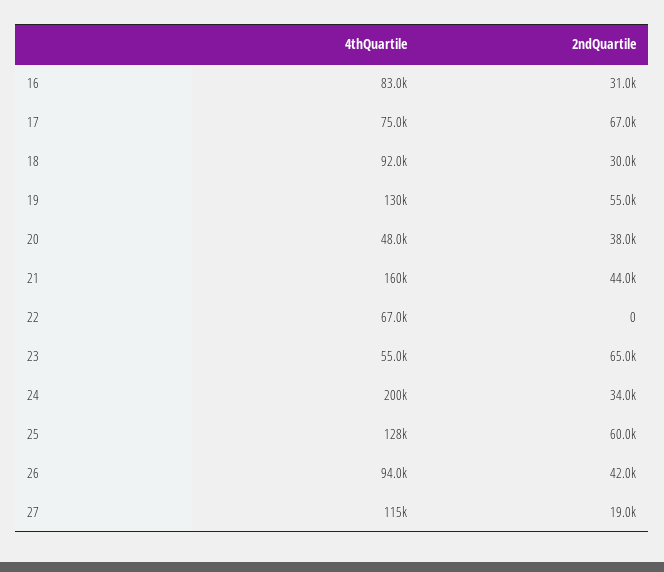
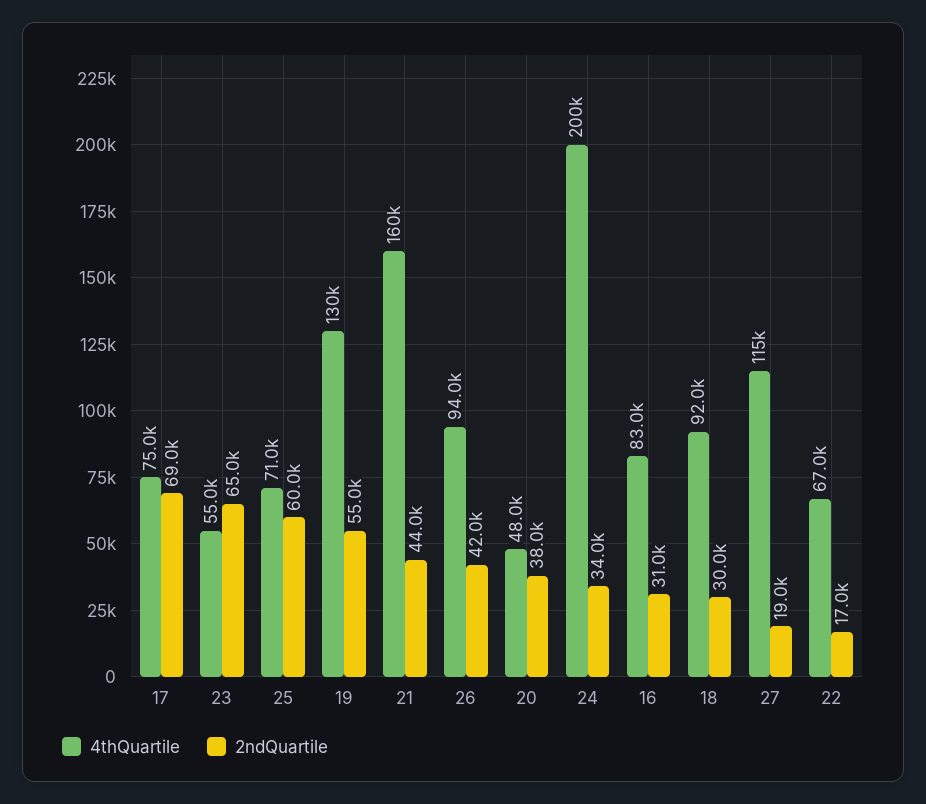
2ndQuartile, 17: 67000 -> 69000
2ndQuartile, 22: 0 -> 17000
4thQuartile, 25: 128000 -> 71000

